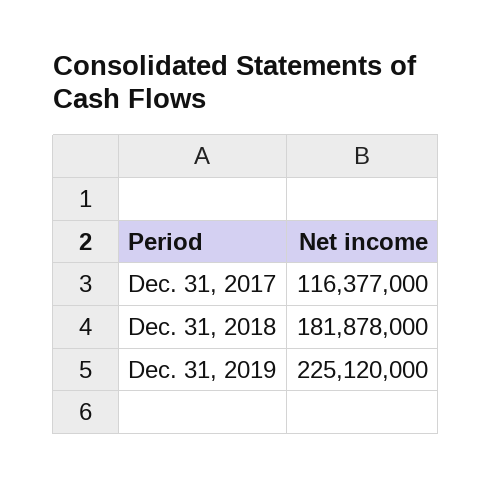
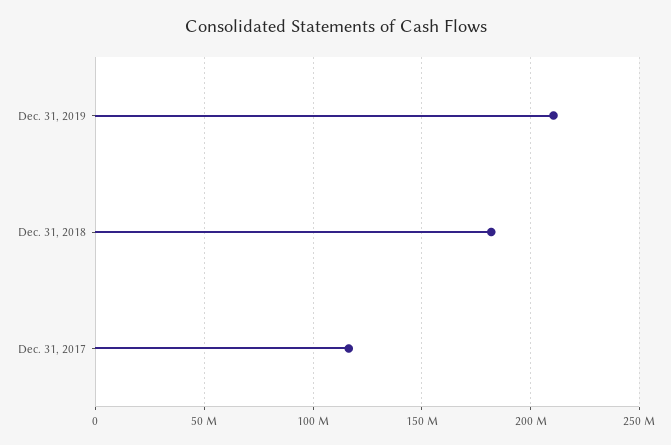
Dec. 31, 2019: 225120000 -> 210000000

